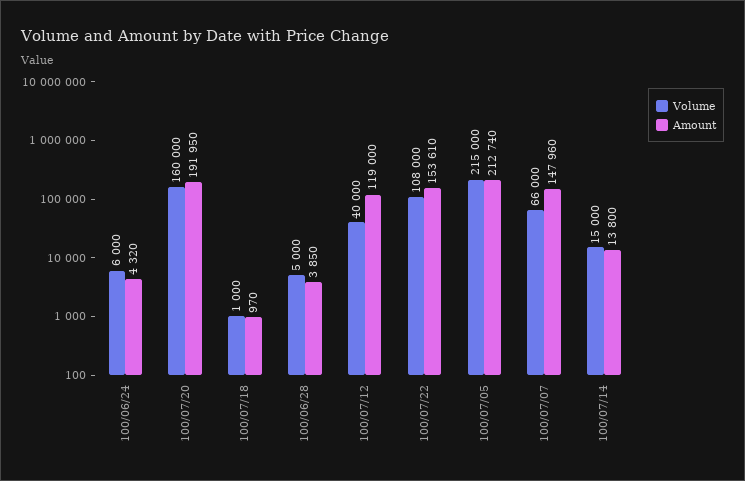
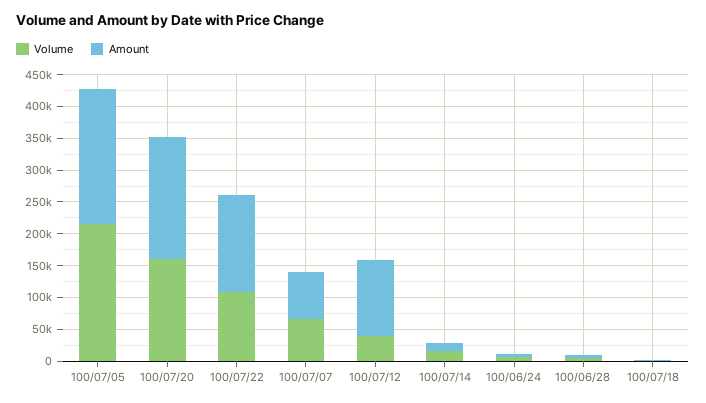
Amount, 100/07/07: 147960 -> 75000

